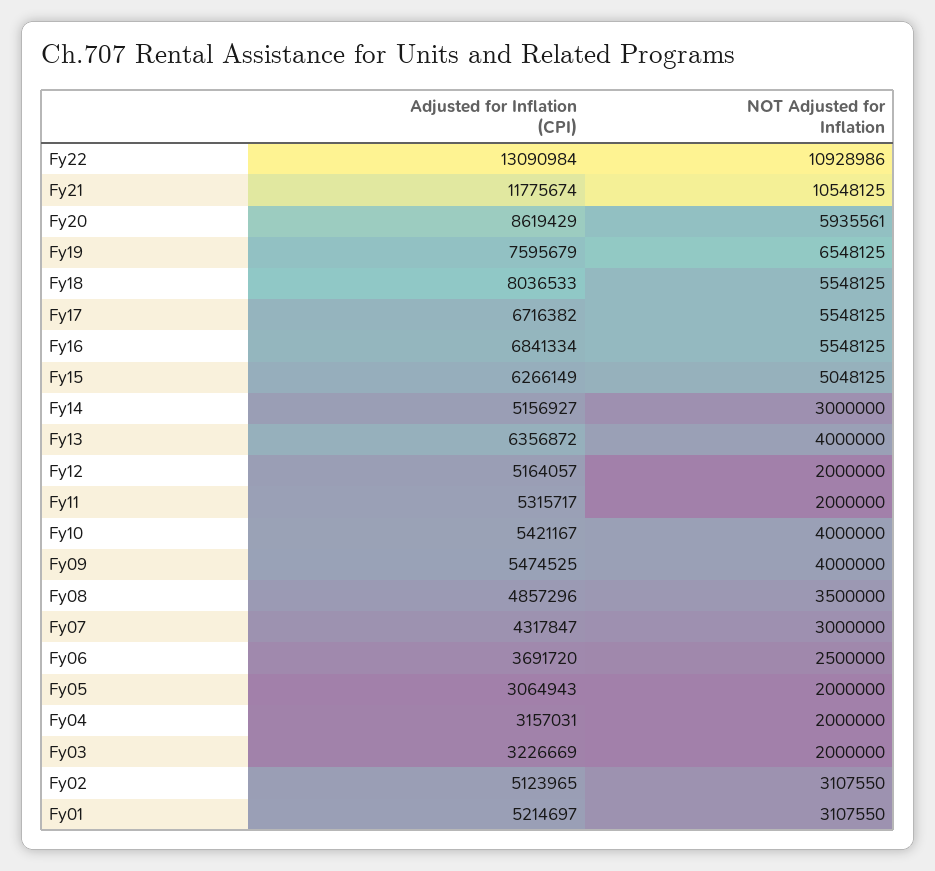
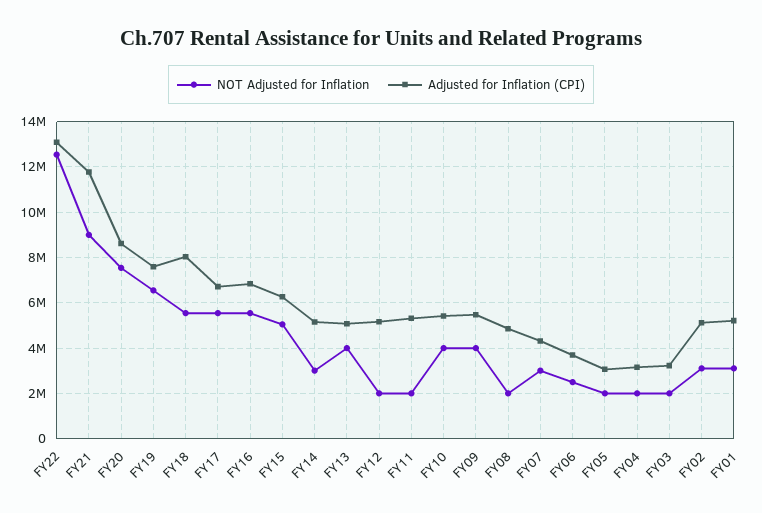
NOT Adjusted for Inflation, Fy22: 10928986 -> 12500000
NOT Adjusted for Inflation, Fy21: 10548125 -> 9000000
NOT Adjusted for Inflation, Fy20: 5935561 -> 7500000
Adjusted for Inflation (CPI), Fy13: 6356872 -> 5000000
NOT Adjusted for Inflation, Fy08: 3500000 -> 2000000

